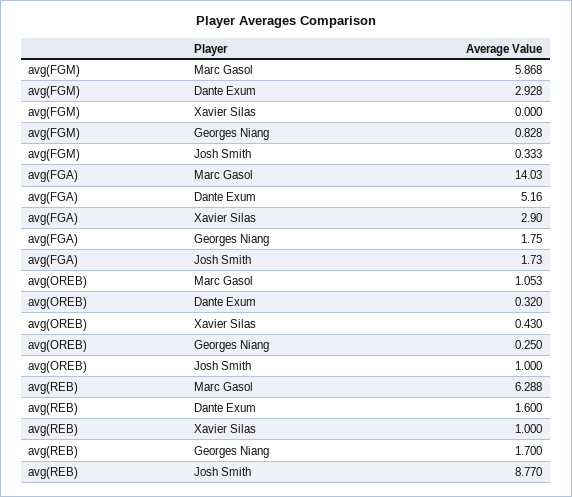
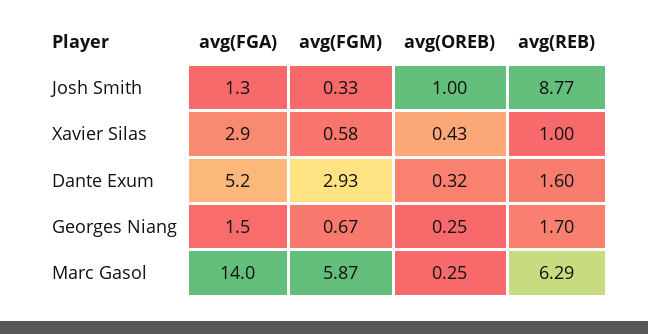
avg(FGM), Xavier Silas: 0 -> 0.58
avg(FGM), Georges Niang: 0.828 -> 0.67
avg(FGA), Georges Niang: 1.75 -> 1.5
avg(FGA), Josh Smith: 1.73 -> 1.3
avg(OREB), Marc Gasol: 1.053 -> 0.25

